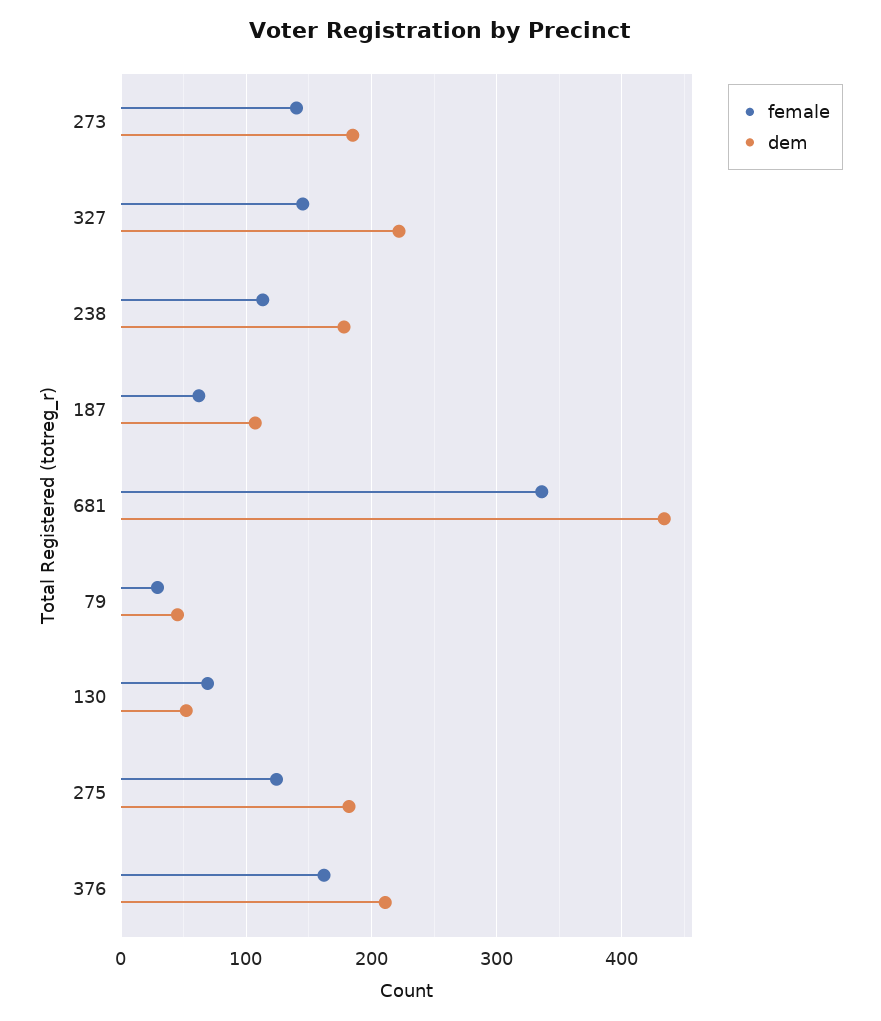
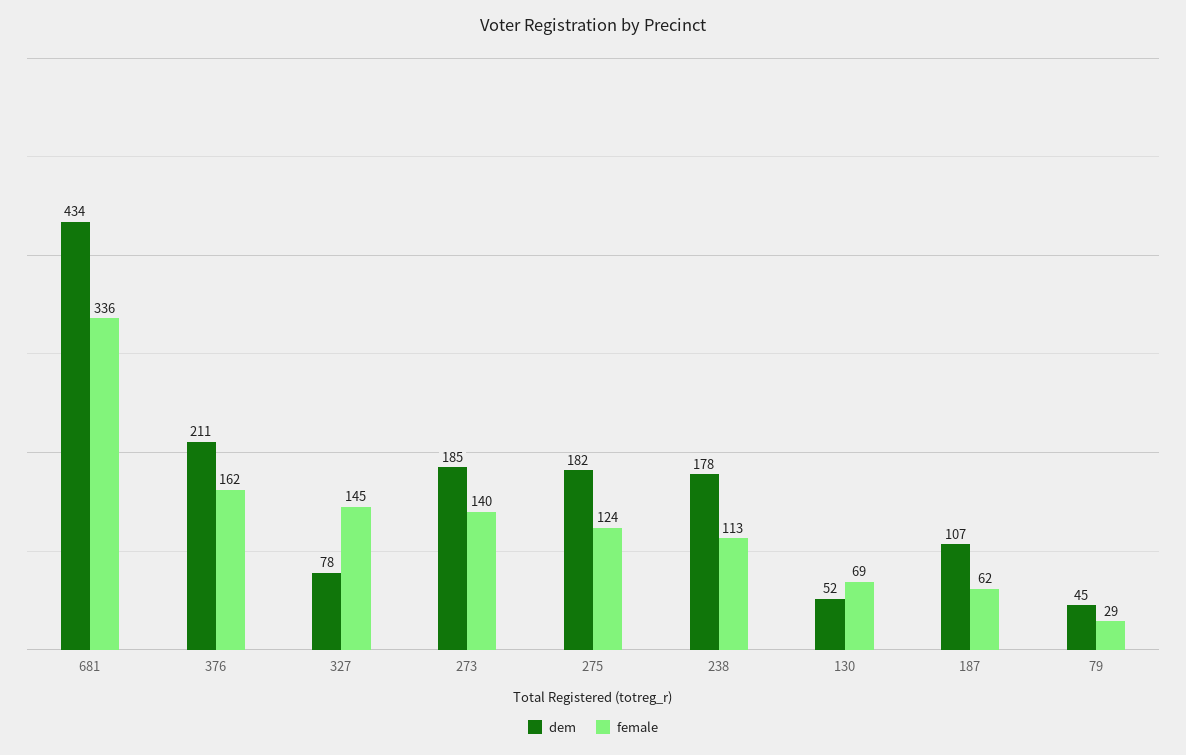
dem, 327: 220 -> 78

